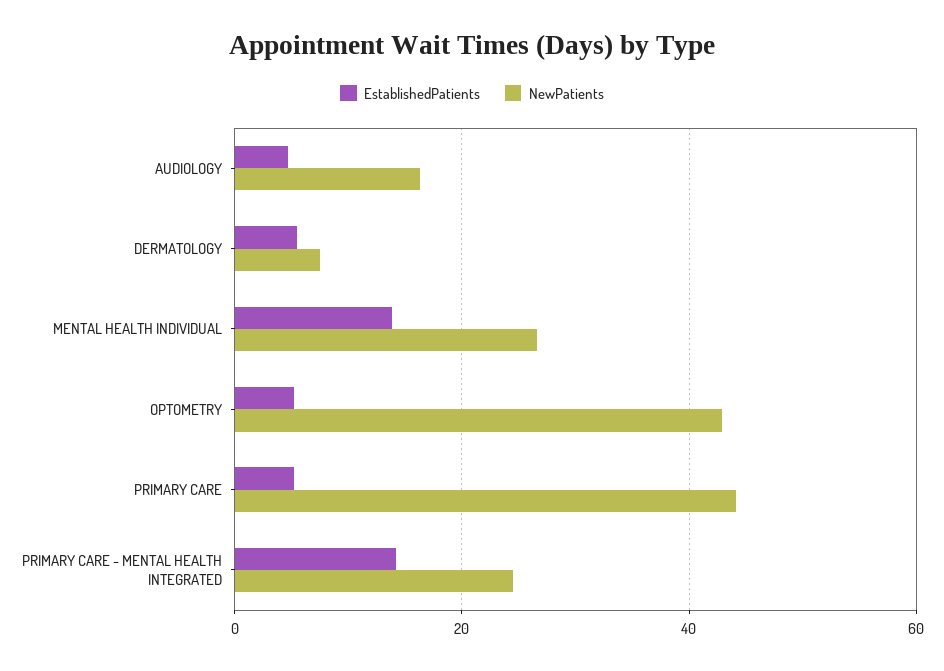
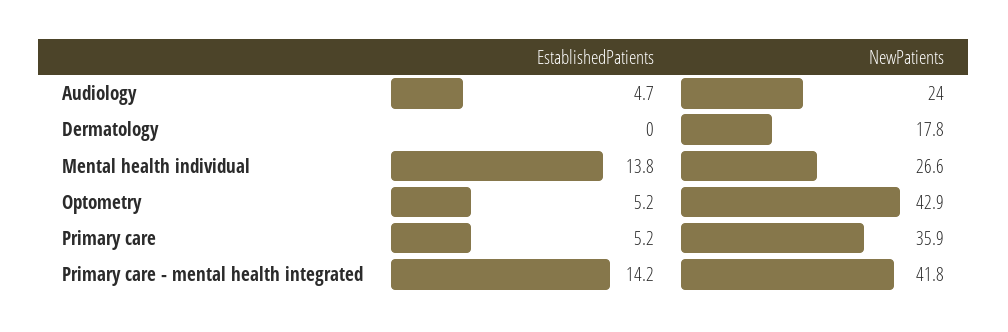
NewPatients, AUDIOLOGY: 16 -> 24
EstablishedPatients, DERMATOLOGY: 6 -> 0
NewPatients, DERMATOLOGY: 8 -> 17.8
NewPatients, PRIMARY CARE: 44 -> 35.9
NewPatients, PRIMARY CARE - MENTAL HEALTH INTEGRATED: 24 -> 41.8

